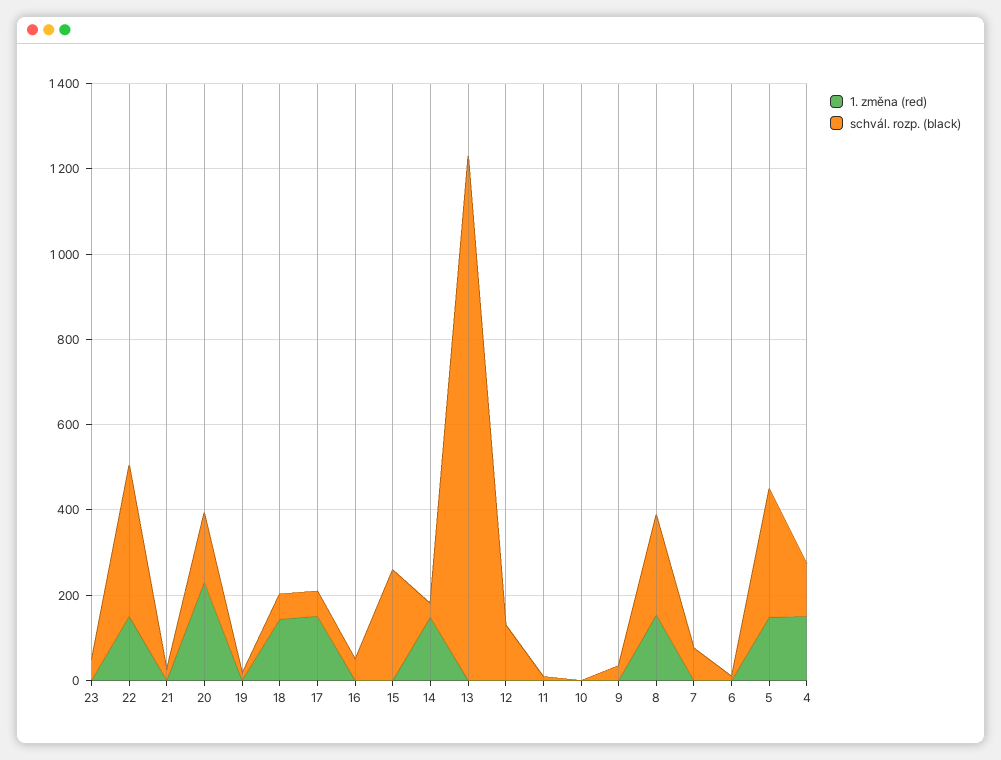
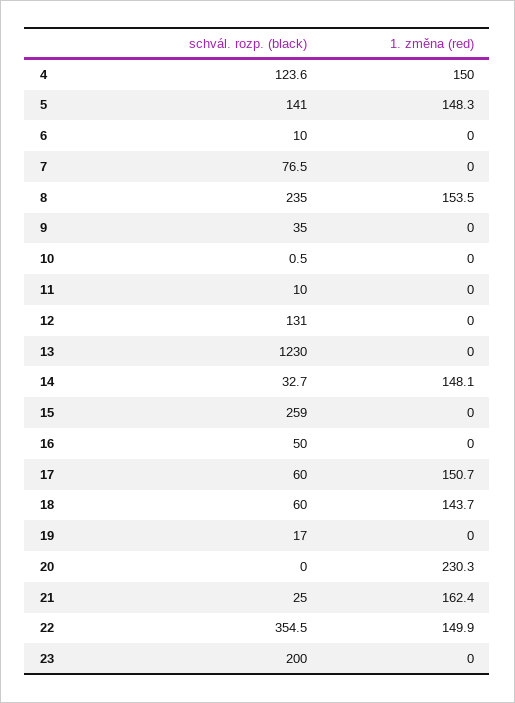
schvál. rozp. (black), 23: 50 -> 200
1. změna (red), 21: 0 -> 162.4
schvál. rozp. (black), 20: 150 -> 0
schvál. rozp. (black), 5: 300 -> 141

